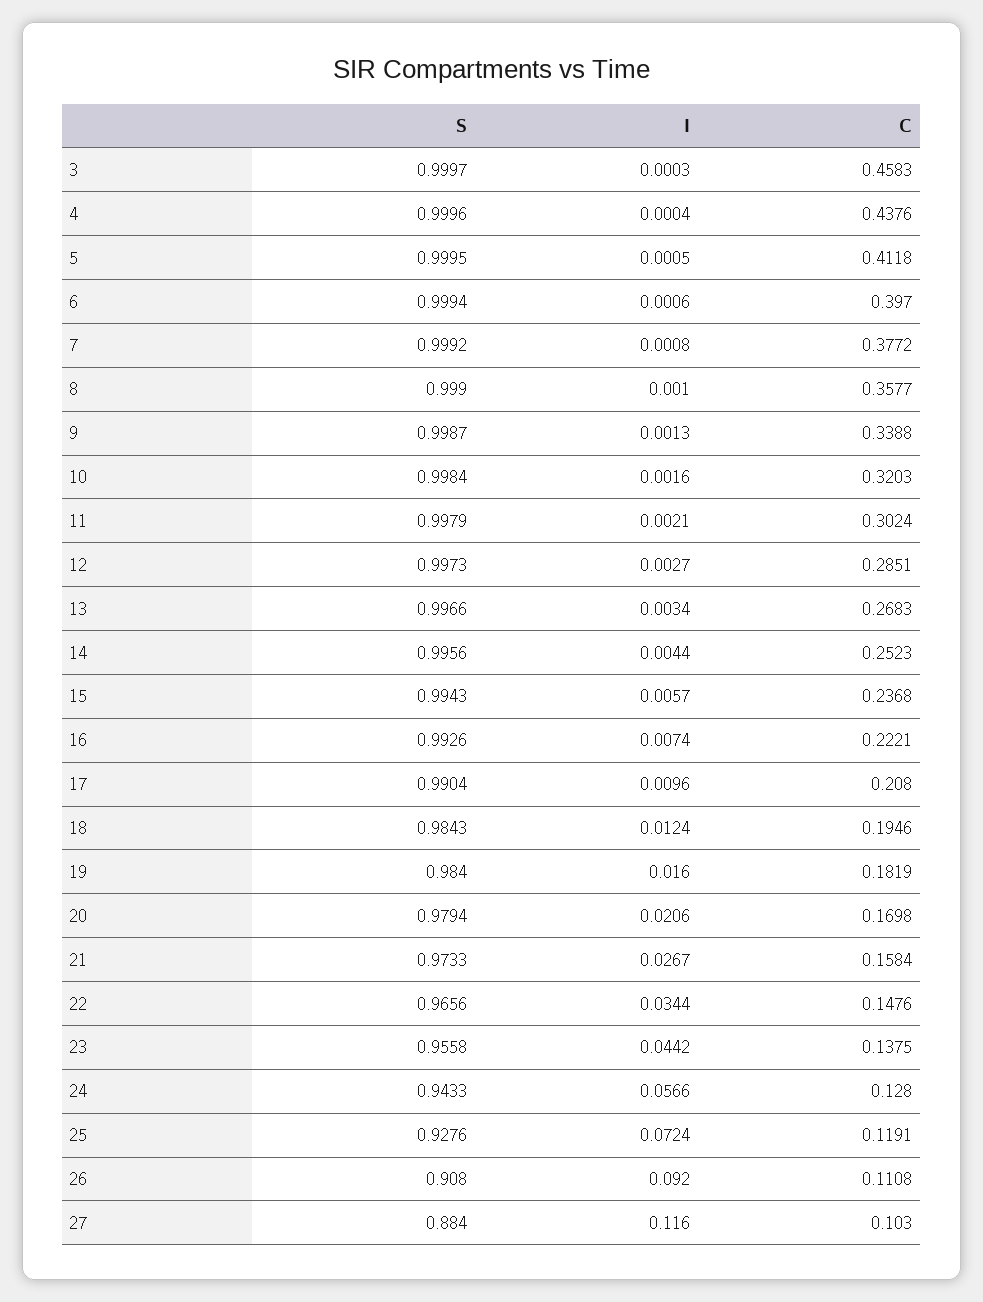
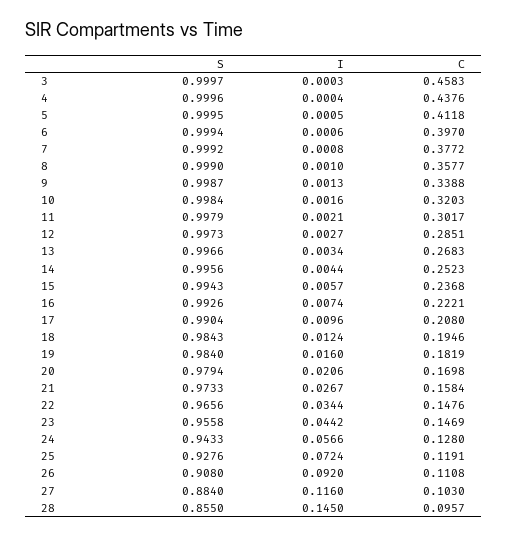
C, 11: 0.3024 -> 0.3017
C, 23: 0.1375 -> 0.1469
S, 28: none -> 0.855
I, 28: none -> 0.145
C, 28: none -> 0.0957

